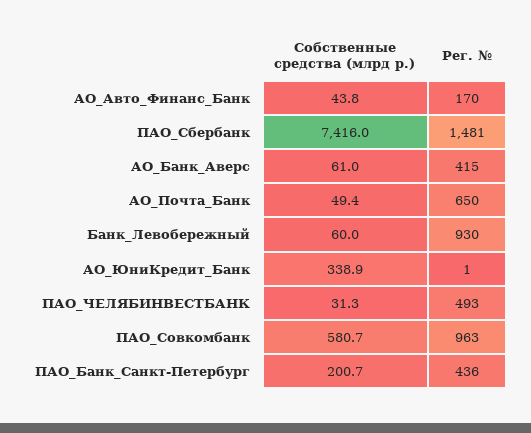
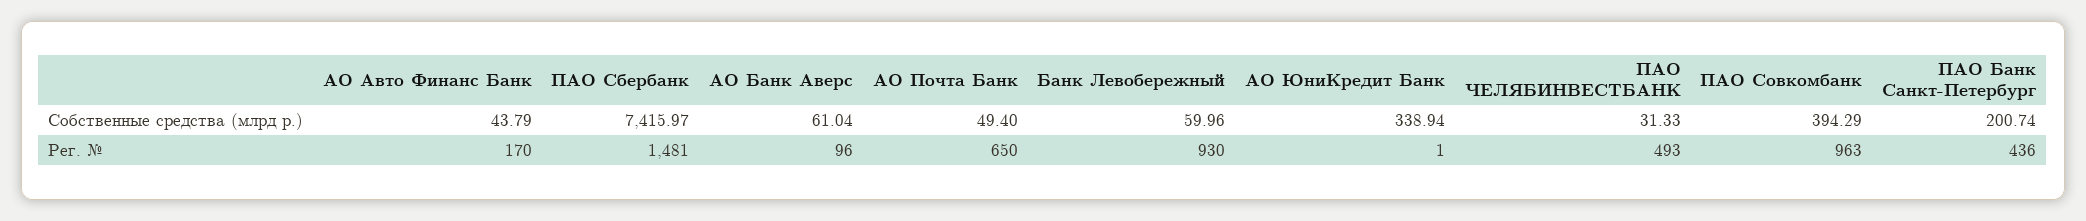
Рег. №, АО_Банк_Аверс: 415 -> 96
Собственные средства (млрд р.), ПАО_Совкомбанк: 580.7 -> 394.29

